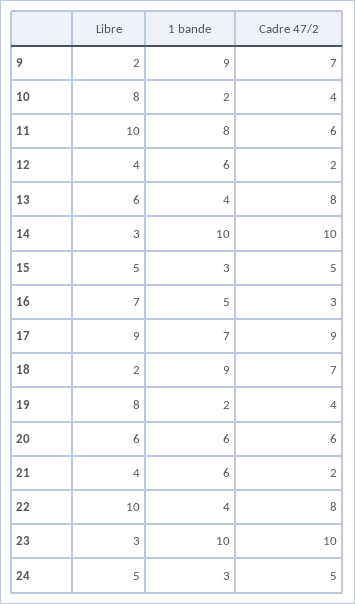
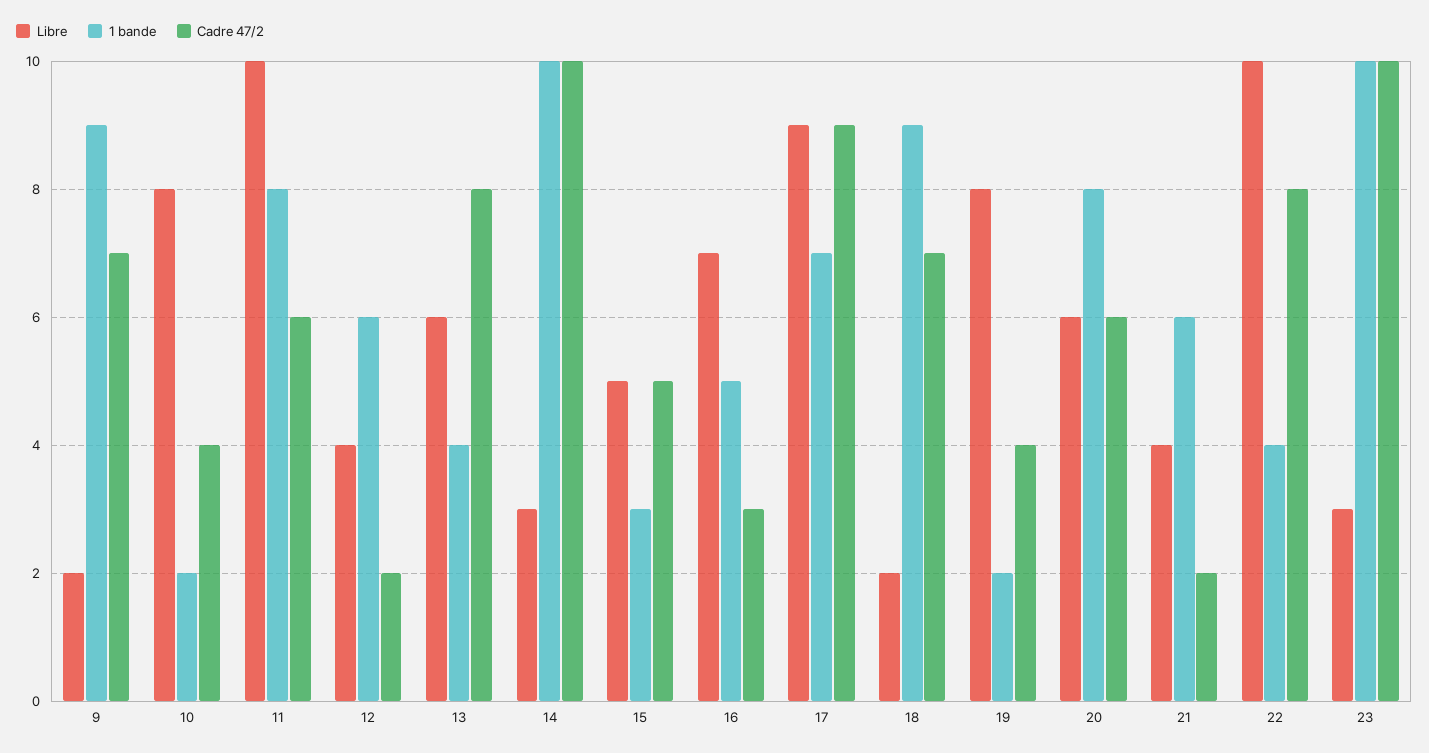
1 bande, 20: 6 -> 8
Libre, 24: 5 -> none
1 bande, 24: 3 -> none
Cadre 47/2, 24: 5 -> none

